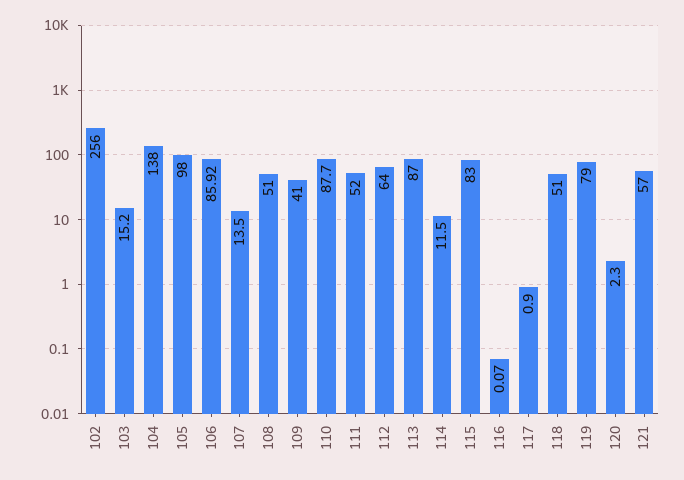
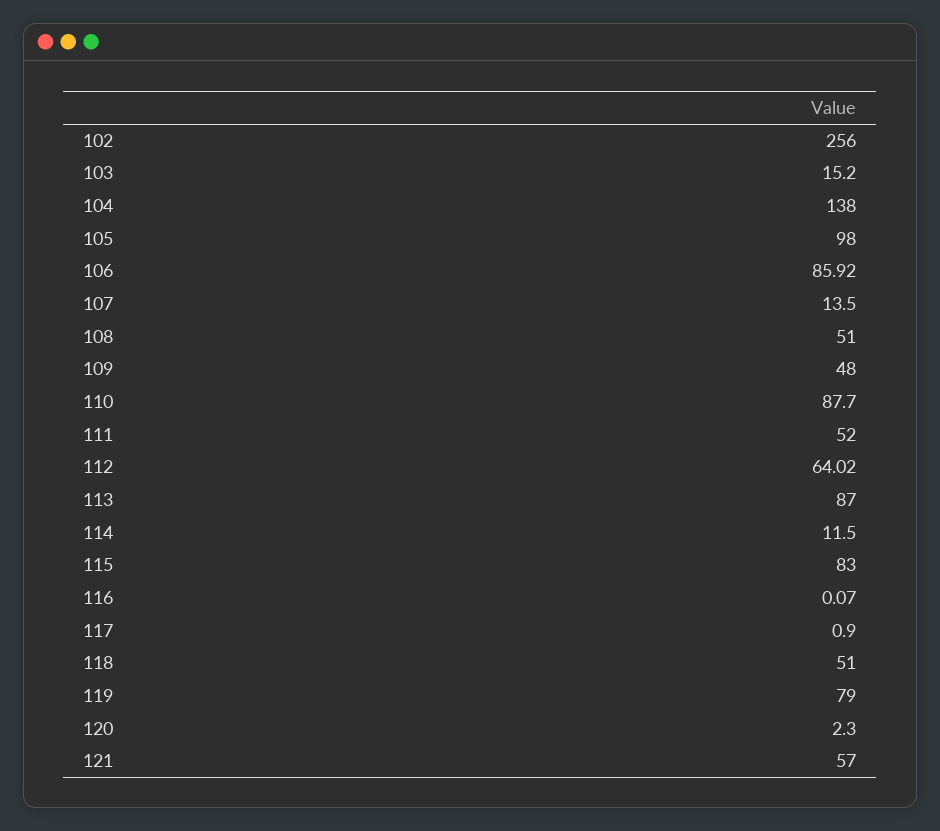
109: 41 -> 48
112: 64 -> 64.02

